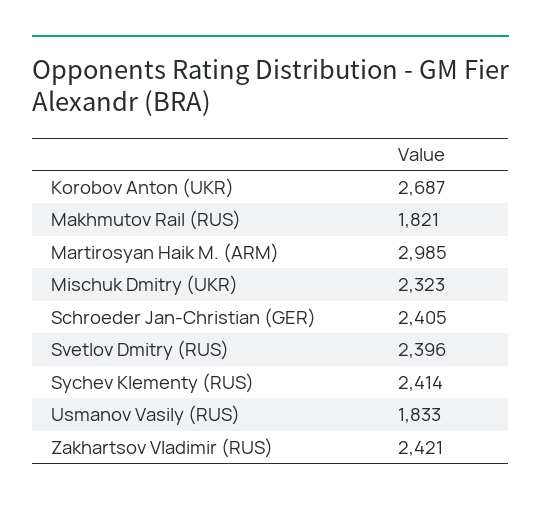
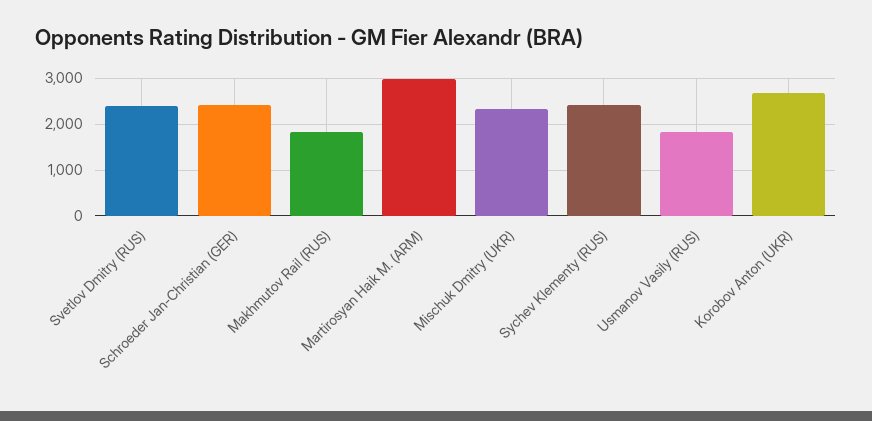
Zakhartsov Vladimir (RUS): 2421 -> none

